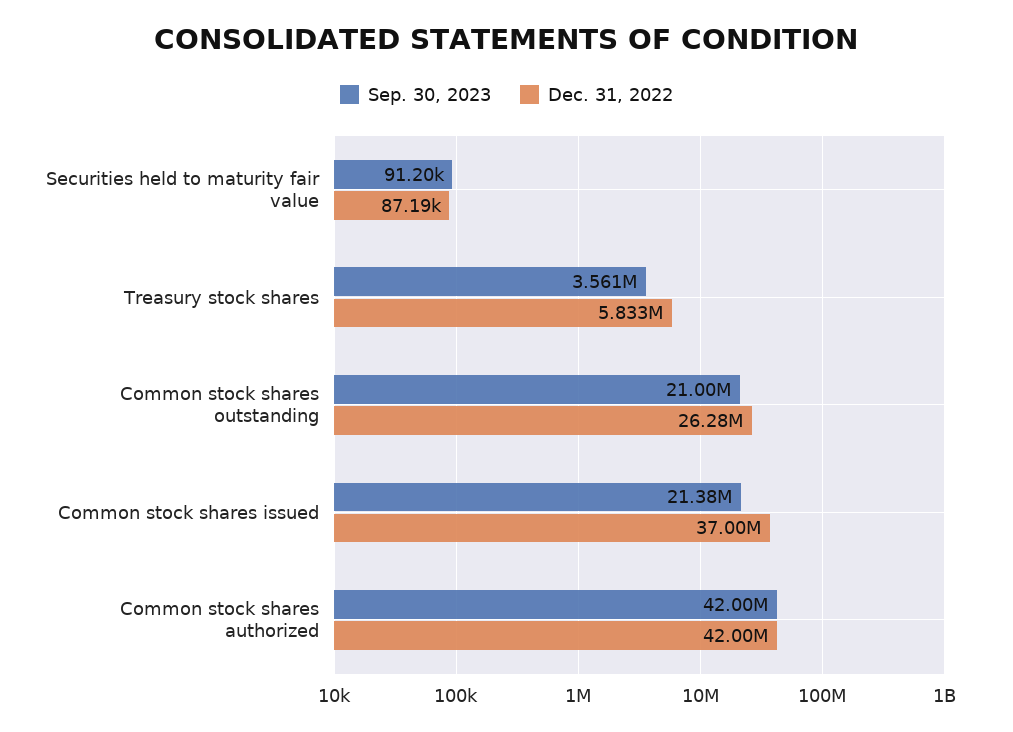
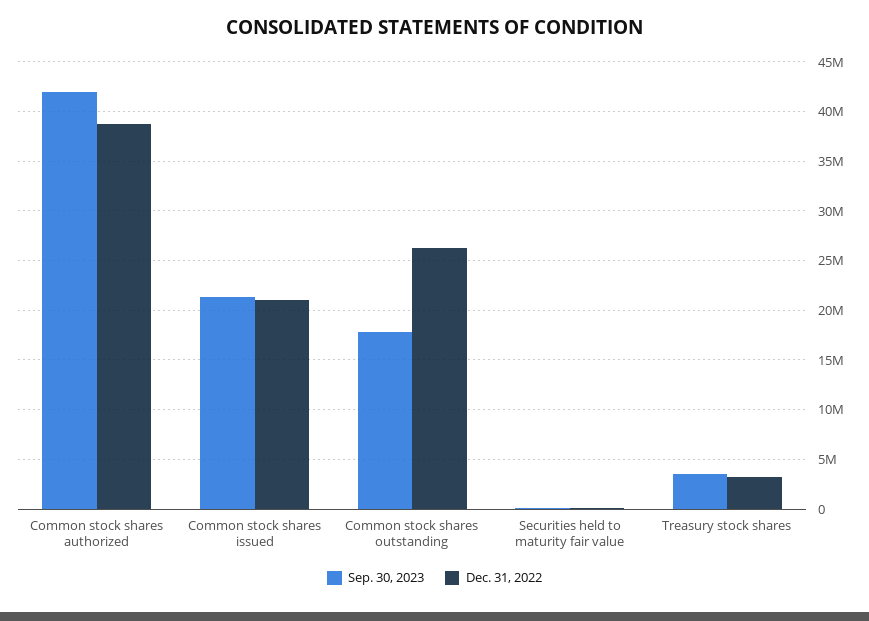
Dec. 31, 2022, Treasury stock shares: 5833000 -> 3000000
Sep. 30, 2023, Common stock shares outstanding: 21000000 -> 18000000
Dec. 31, 2022, Common stock shares issued: 37000000 -> 21000000
Dec. 31, 2022, Common stock shares authorized: 42000000 -> 39000000

